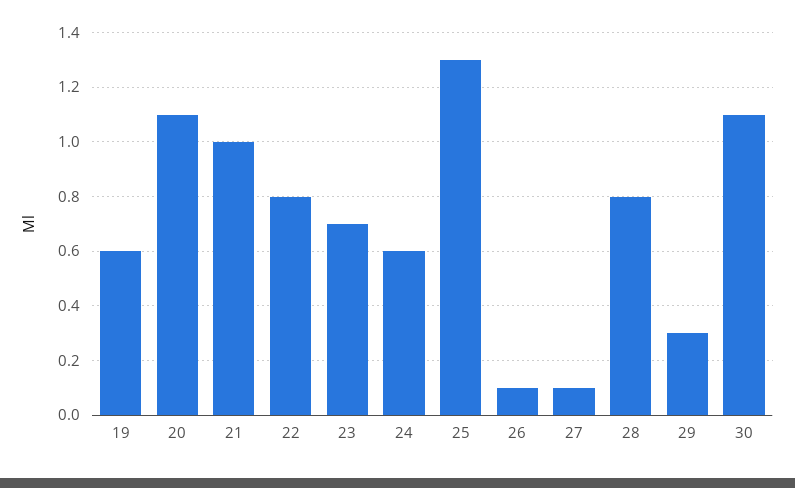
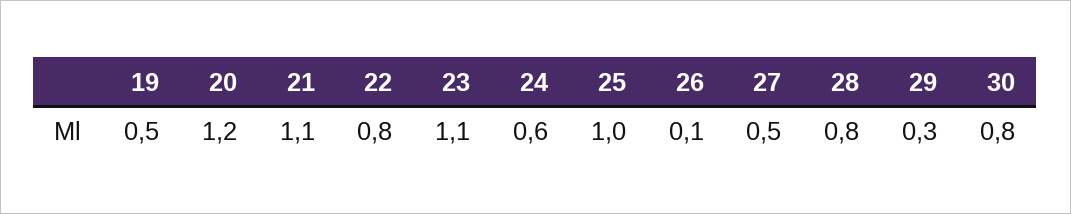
19: 0.6 -> 0.5
20: 1.1 -> 1.2
21: 1 -> 1.1
23: 0.7 -> 1.1
25: 1.3 -> 1
27: 0.1 -> 0.5
30: 1.1 -> 0.8

